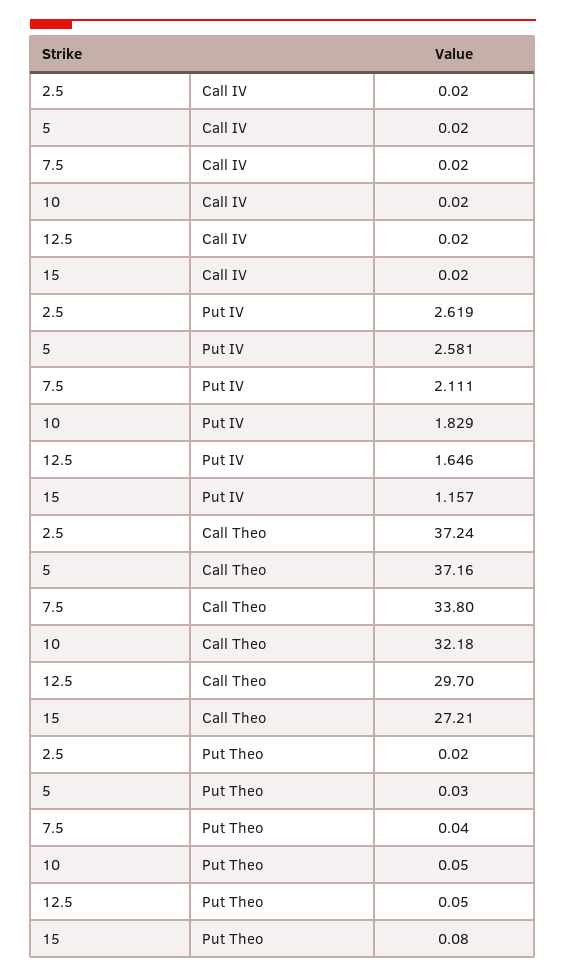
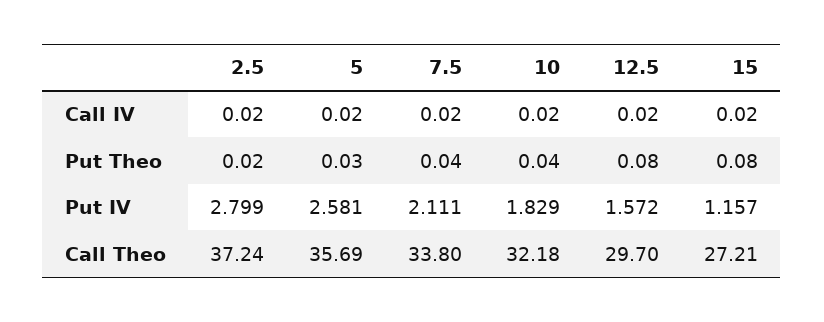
2.5, Put IV: 2.619 -> 2.799
12.5, Put IV: 1.646 -> 1.572
5, Call Theo: 37.16 -> 35.69
10, Put Theo: 0.05 -> 0.04
12.5, Put Theo: 0.05 -> 0.08

